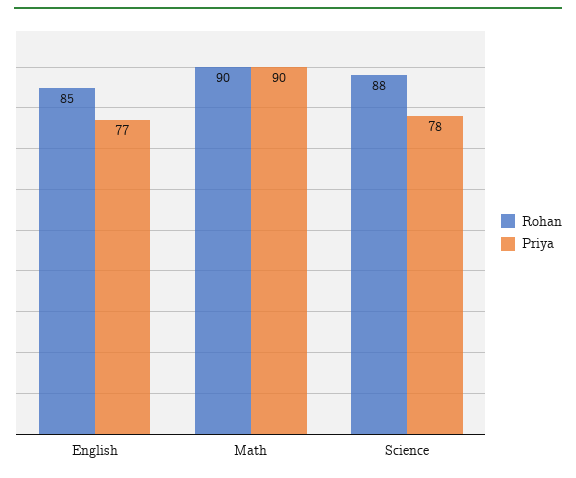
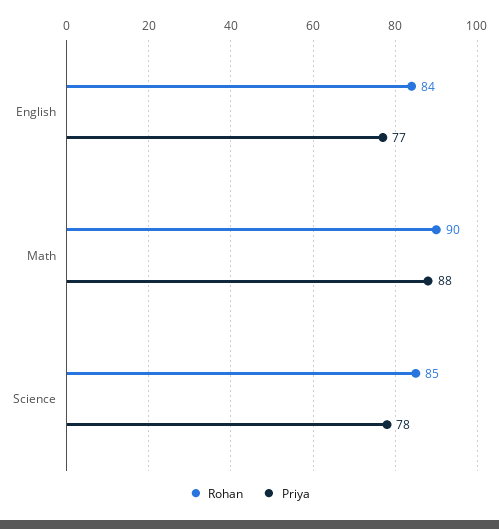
Rohan, English: 85 -> 84
Priya, Math: 90 -> 88
Rohan, Science: 88 -> 85

